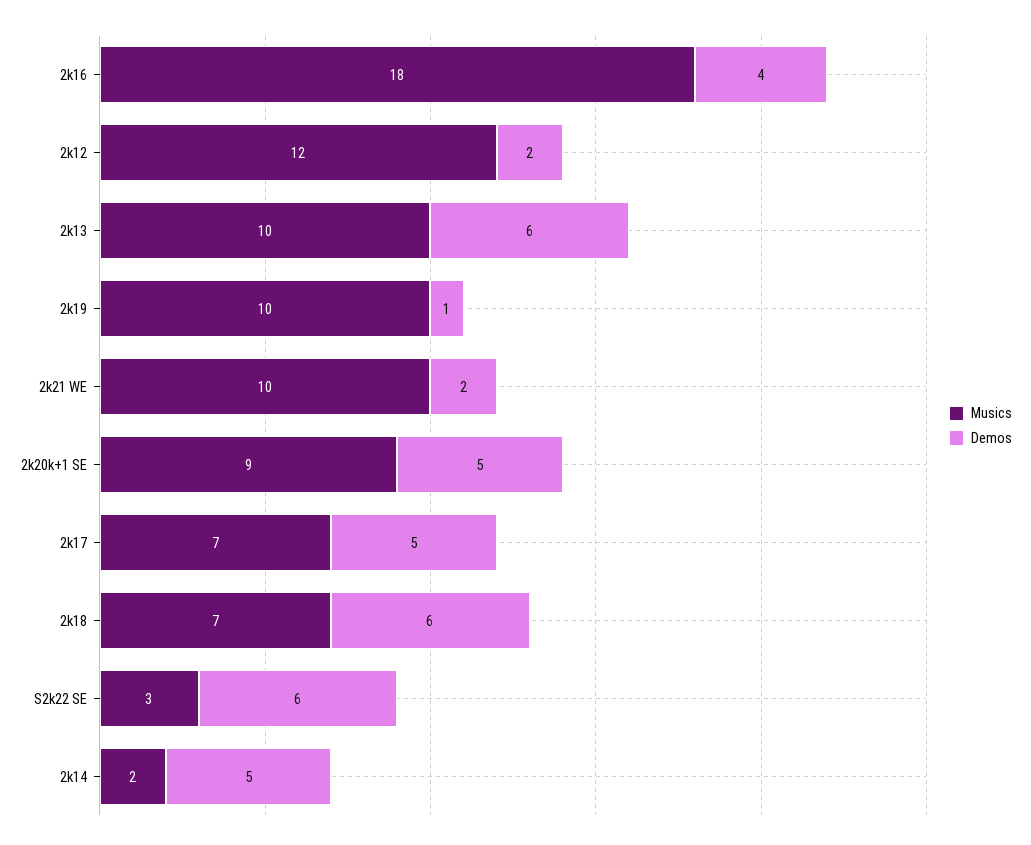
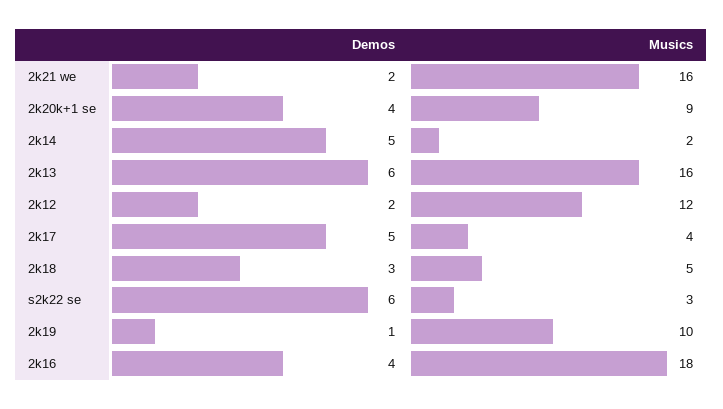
Musics, 2k13: 10 -> 16
Musics, 2k21 WE: 10 -> 16
Demos, 2k20k+1 SE: 5 -> 4
Musics, 2k17: 7 -> 4
Musics, 2k18: 7 -> 5
Demos, 2k18: 6 -> 3

